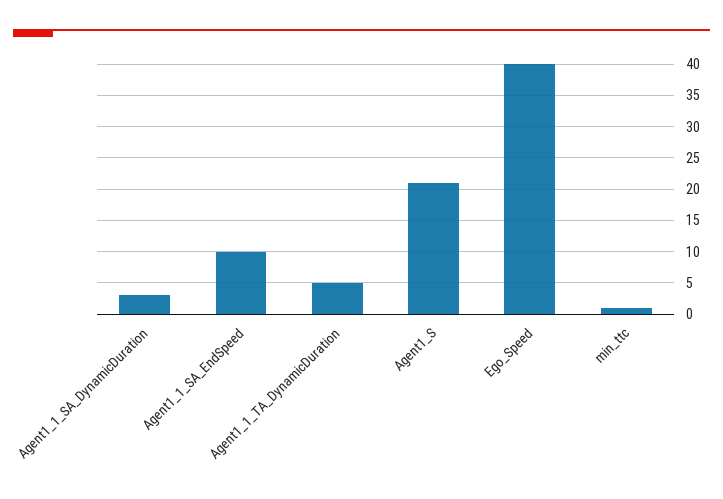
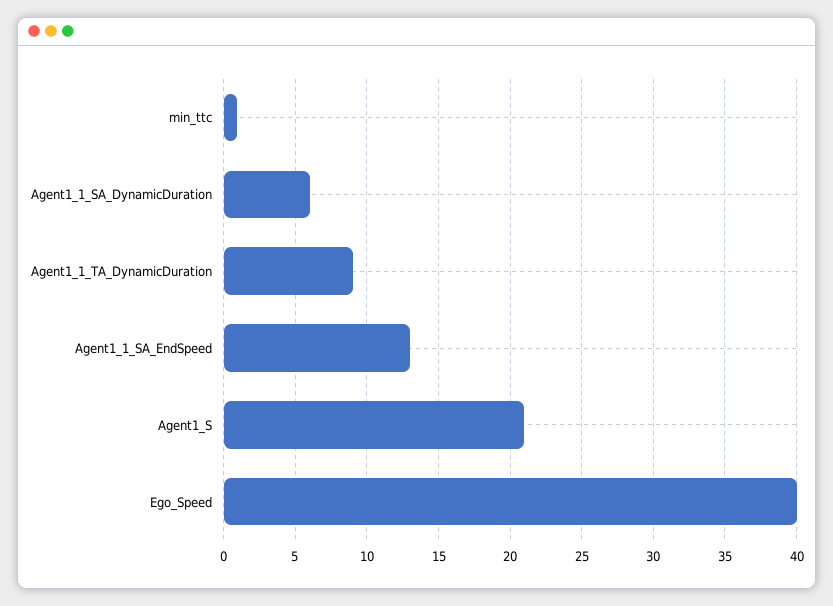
Agent1_1_SA_DynamicDuration: 3 -> 6
Agent1_1_SA_EndSpeed: 10 -> 13
Agent1_1_TA_DynamicDuration: 5 -> 9

